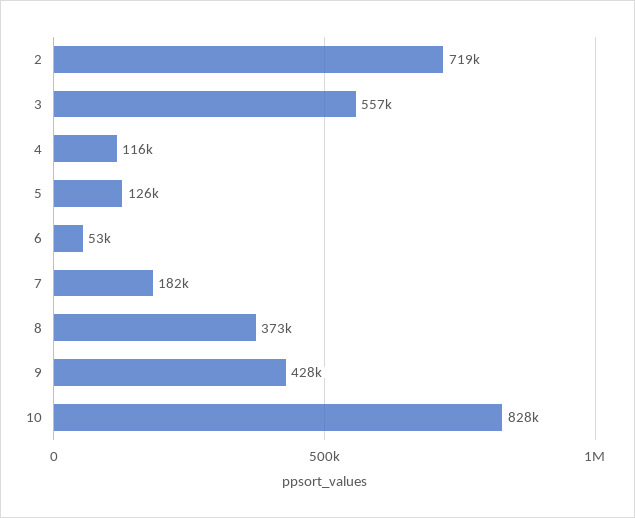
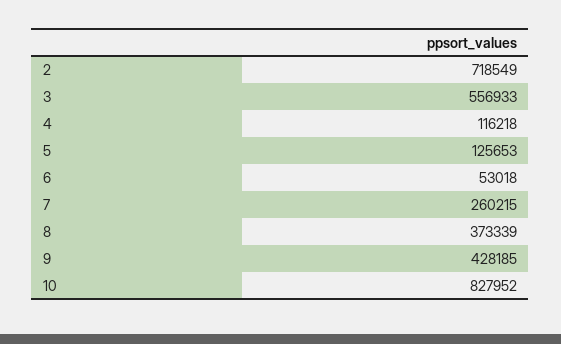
7: 182000 -> 260215

